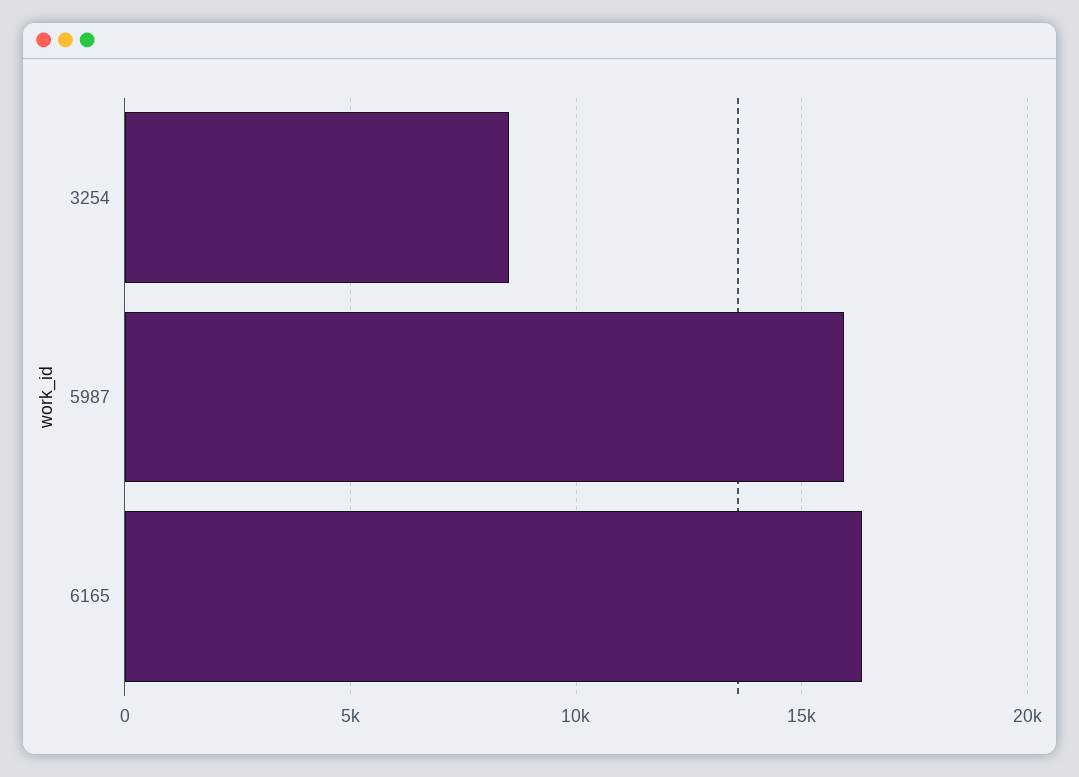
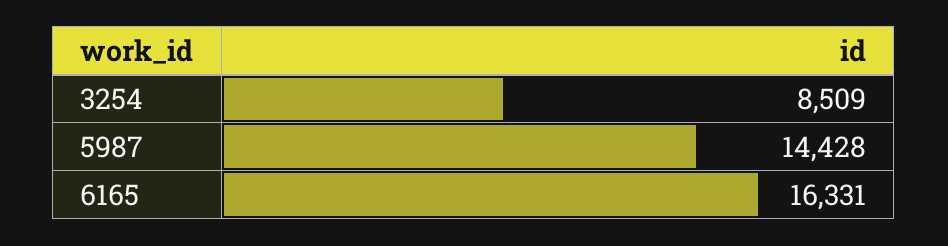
5987: 16000 -> 14428

